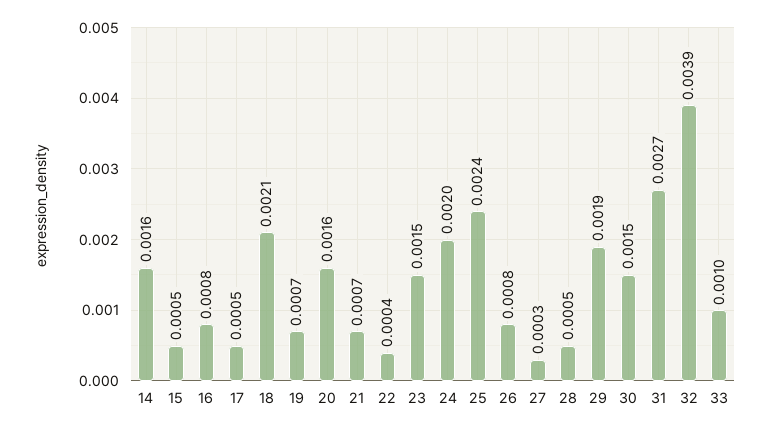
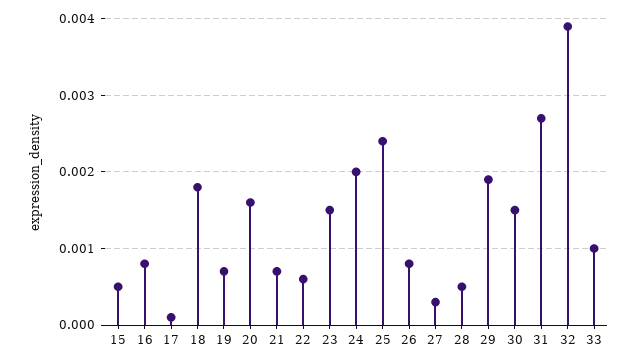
14: 0.0016 -> none
17: 0.0005 -> 0.0001
18: 0.0021 -> 0.0018
22: 0.0004 -> 0.0006

